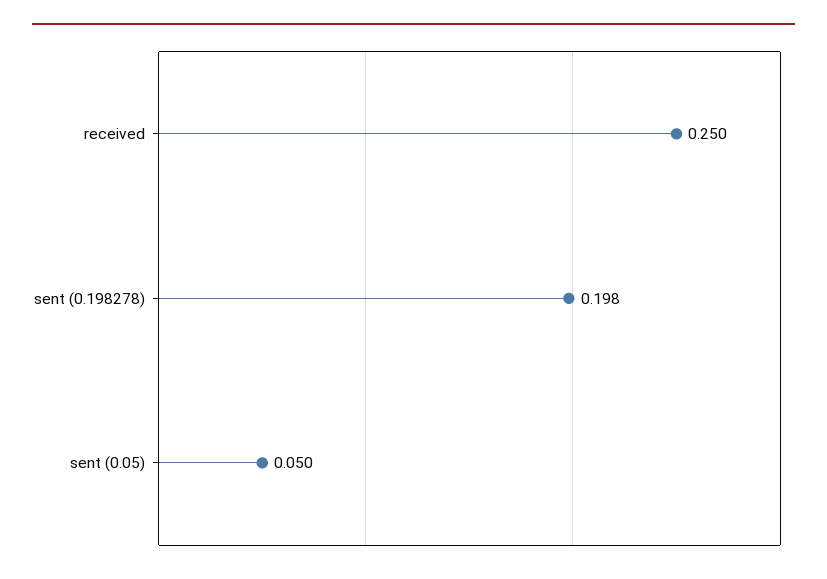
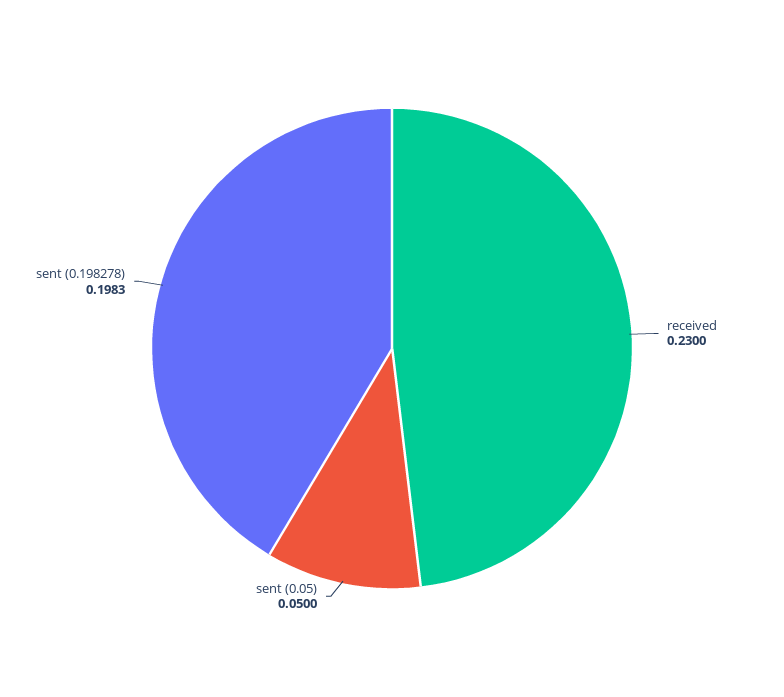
received: 0.25 -> 0.23

